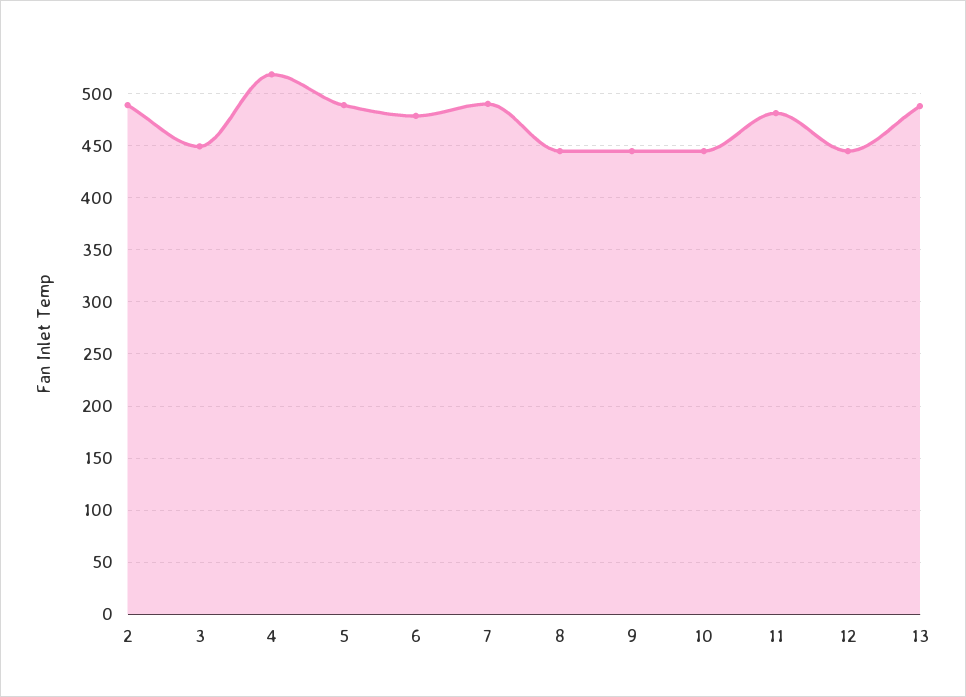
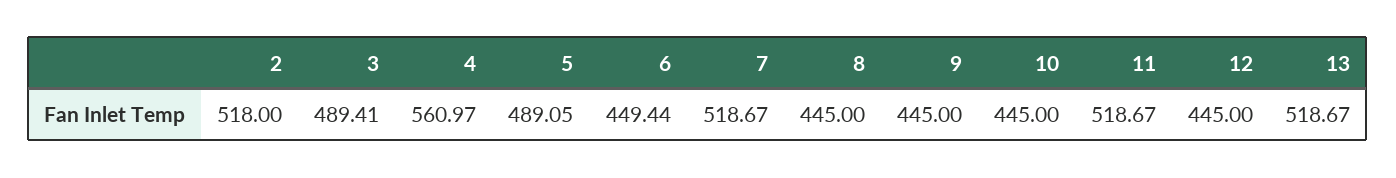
2: 490 -> 518
3: 450 -> 489.41
4: 520 -> 560.97
6: 480 -> 449.44
7: 490 -> 518.67
11: 480 -> 518.67
13: 490 -> 518.67

